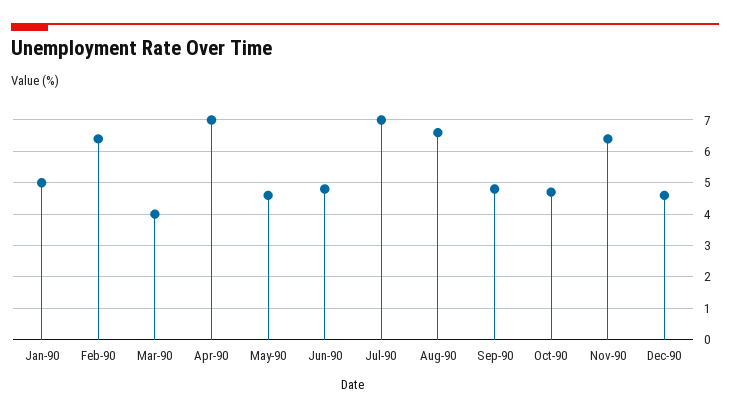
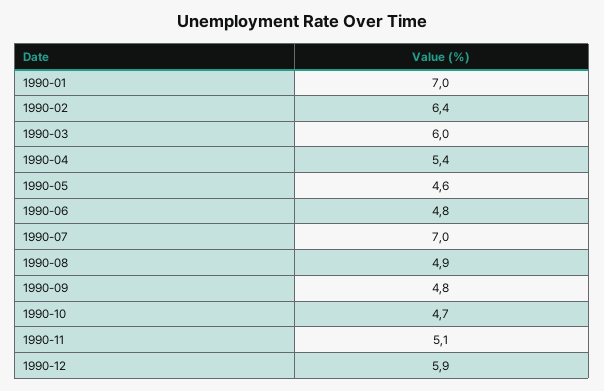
Jan-90: 5 -> 7
Mar-90: 4 -> 6
Apr-90: 7 -> 5.4
Aug-90: 6.5 -> 4.9
Nov-90: 6.5 -> 5.1
Dec-90: 4.5 -> 5.9

